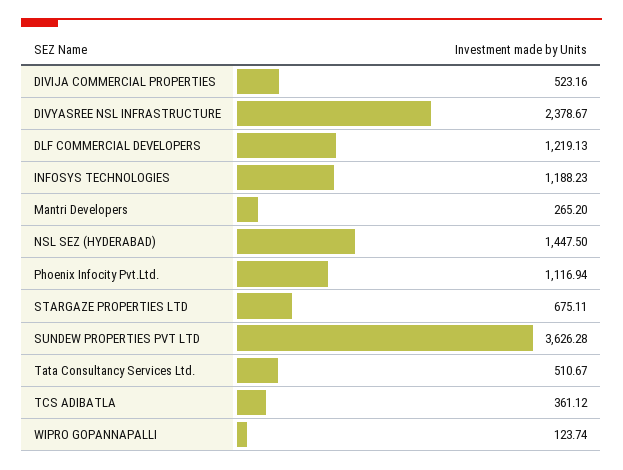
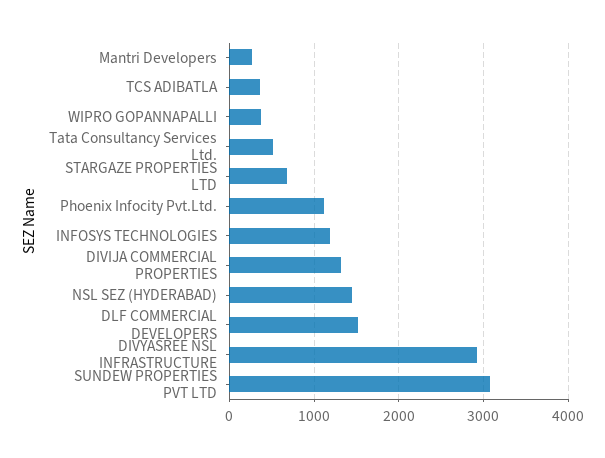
DIVIJA COMMERCIAL PROPERTIES: 523.16 -> 1300
DIVYASREE NSL INFRASTRUCTURE: 2378.67 -> 2900
DLF COMMERCIAL DEVELOPERS: 1219.13 -> 1500
SUNDEW PROPERTIES PVT LTD: 3626.28 -> 3100
WIPRO GOPANNAPALLI: 123.74 -> 400

